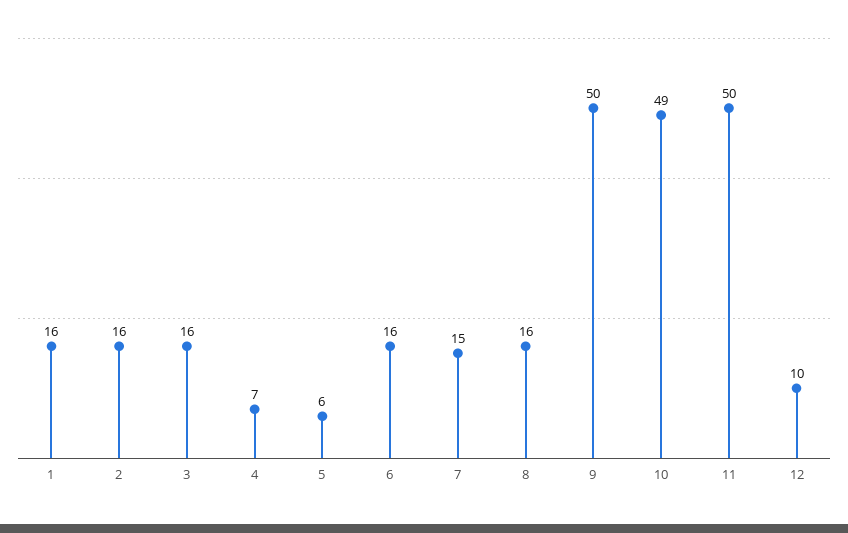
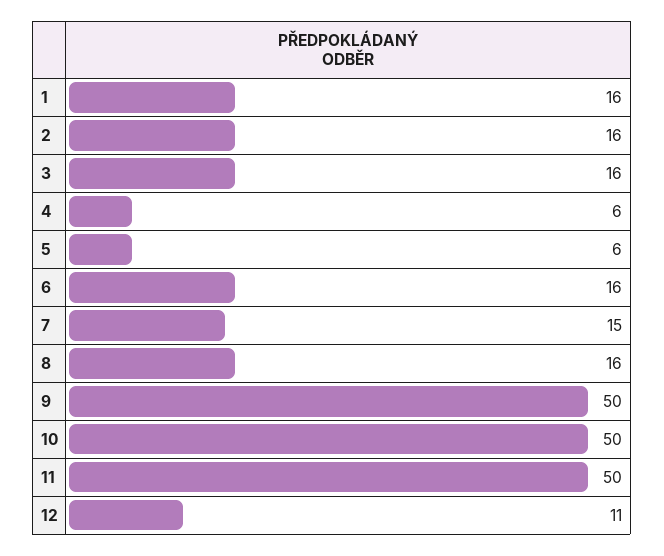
4: 7 -> 6
10: 49 -> 50
12: 10 -> 11

